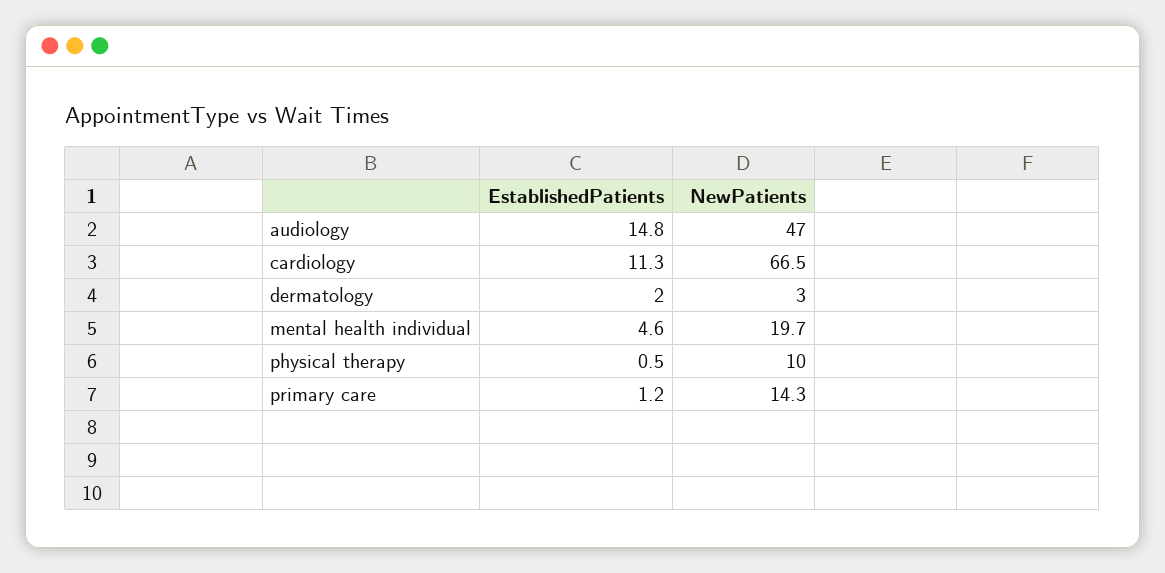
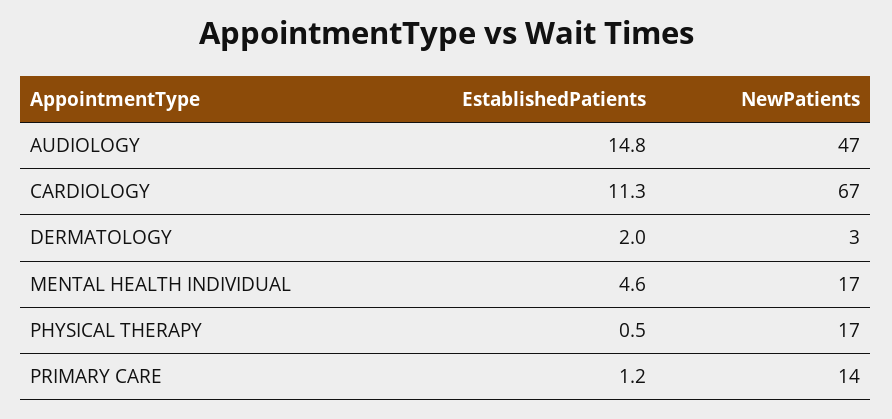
NewPatients, mental health individual: 19.7 -> 17
NewPatients, physical therapy: 10 -> 17

